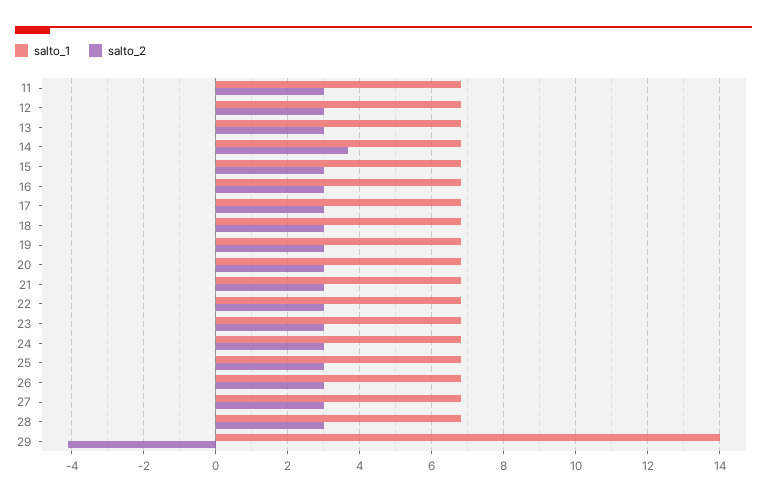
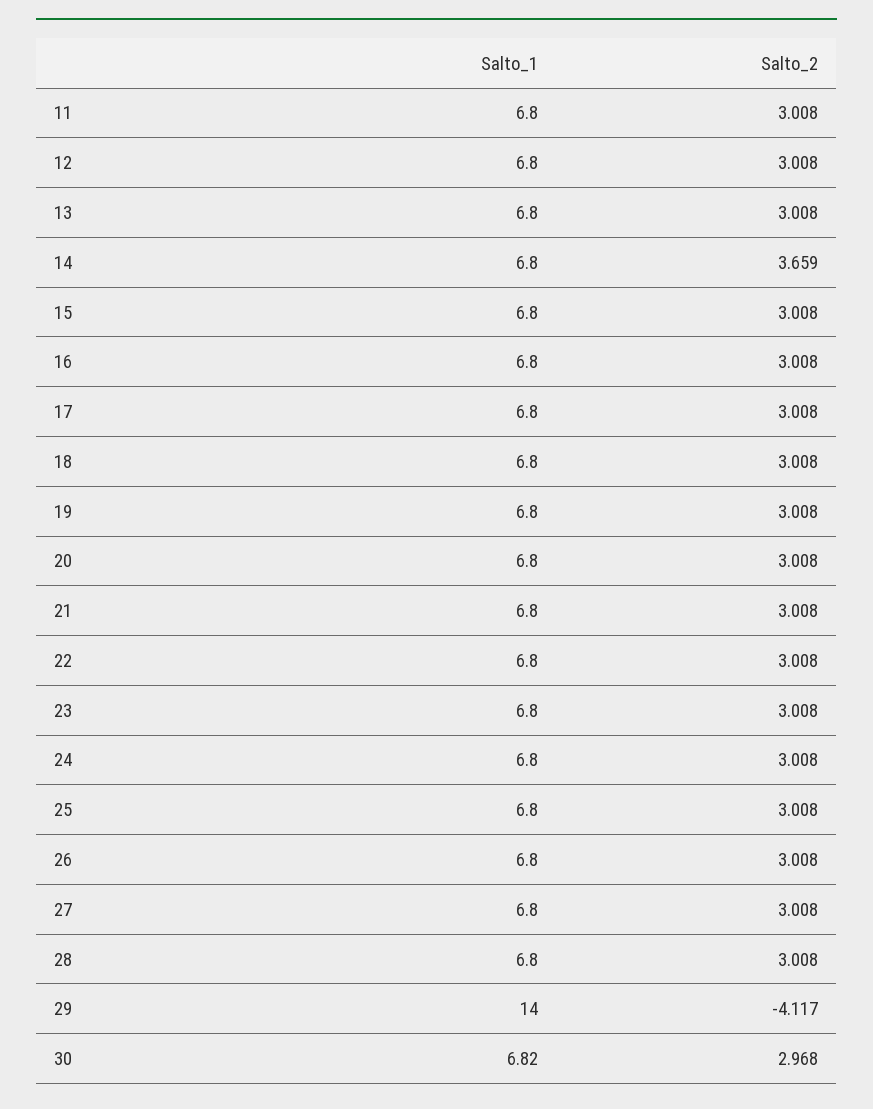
salto_1, 30: none -> 6.82
salto_2, 30: none -> 2.968

